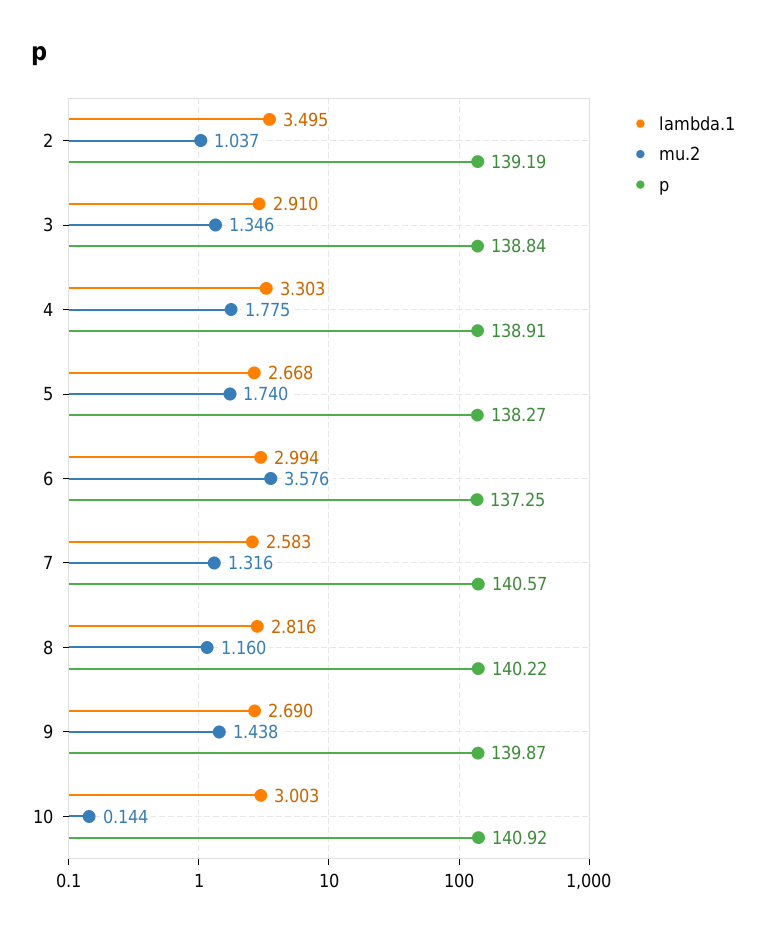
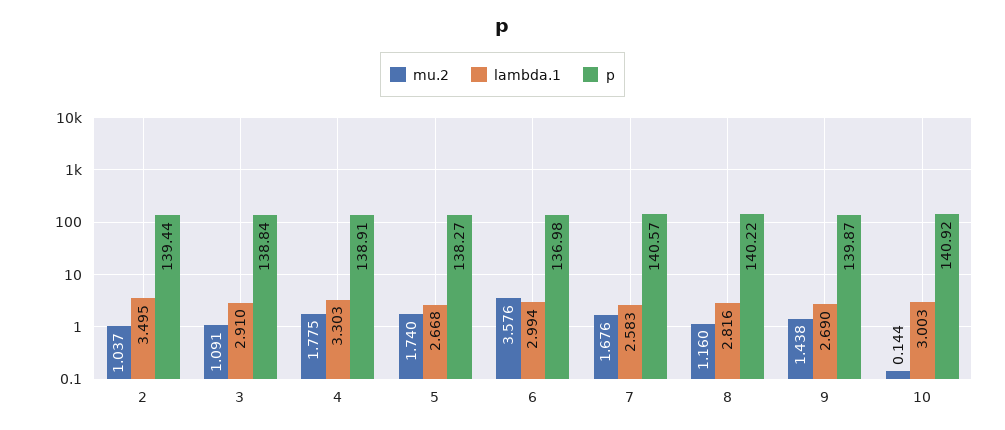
p, 2: 139.19 -> 139.44
mu.2, 3: 1.346 -> 1.091
p, 6: 137.25 -> 136.98
mu.2, 7: 1.316 -> 1.676

